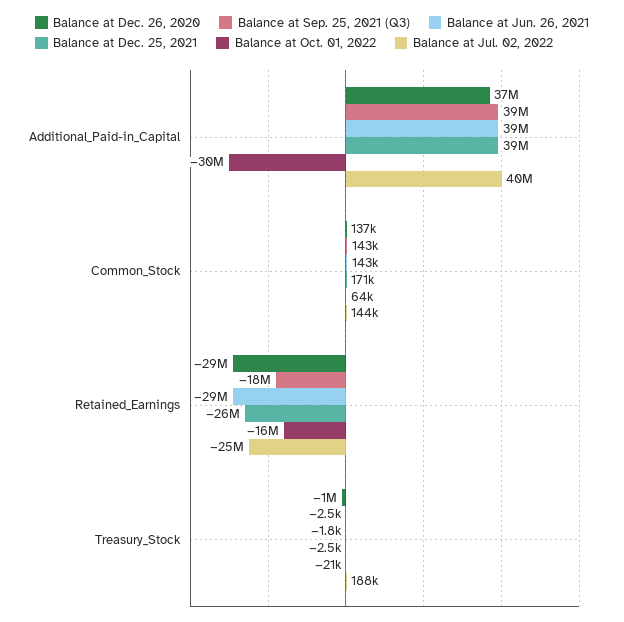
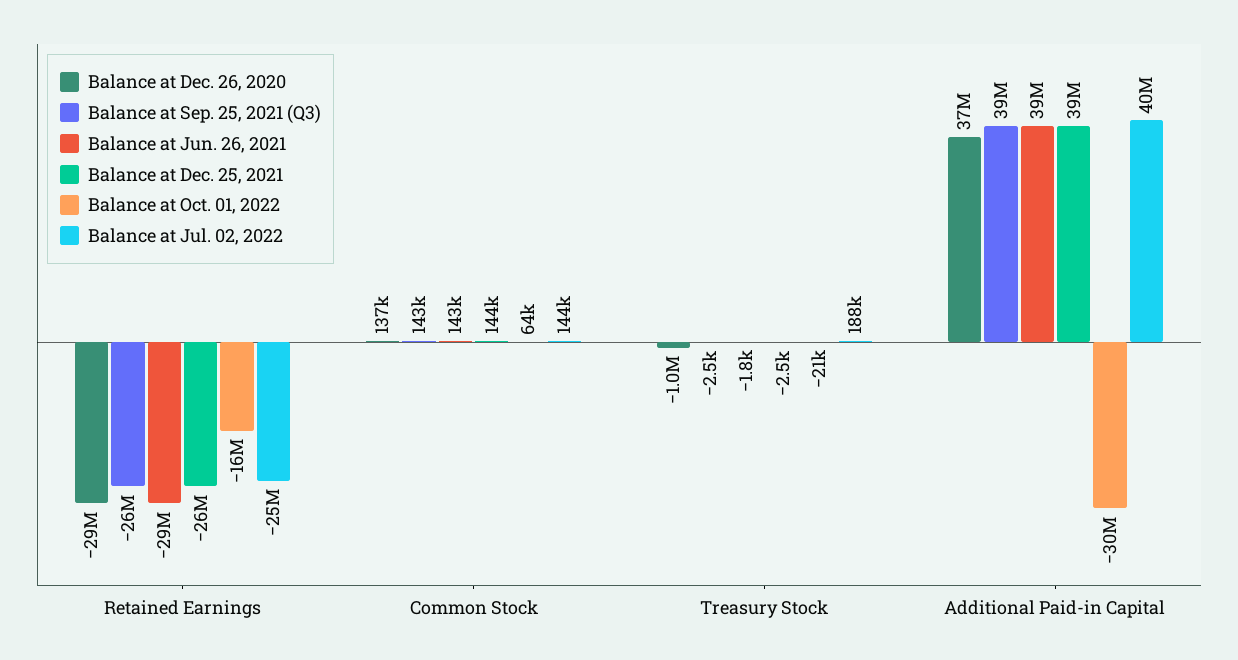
Balance at Dec. 25, 2021, Common_Stock: 171000 -> 144000
Balance at Sep. 25, 2021 (Q3), Retained_Earnings: -18000000 -> -26000000

